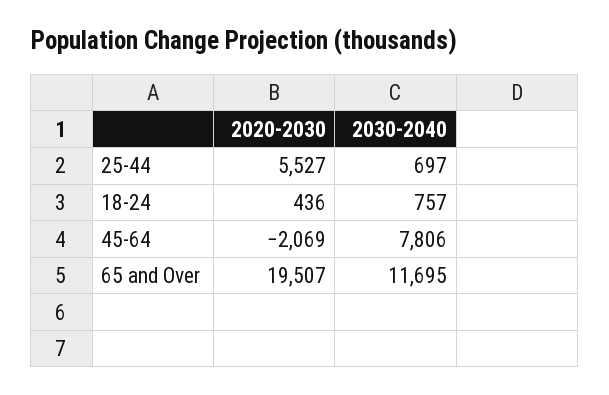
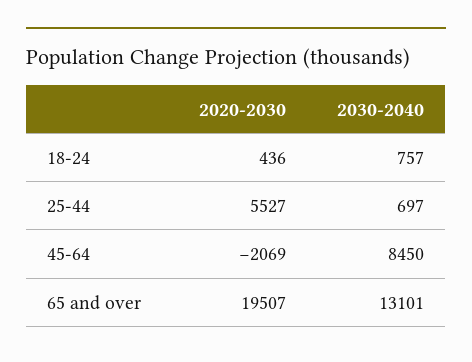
2030-2040, 45-64: 7806 -> 8450
2030-2040, 65 and Over: 11695 -> 13101

